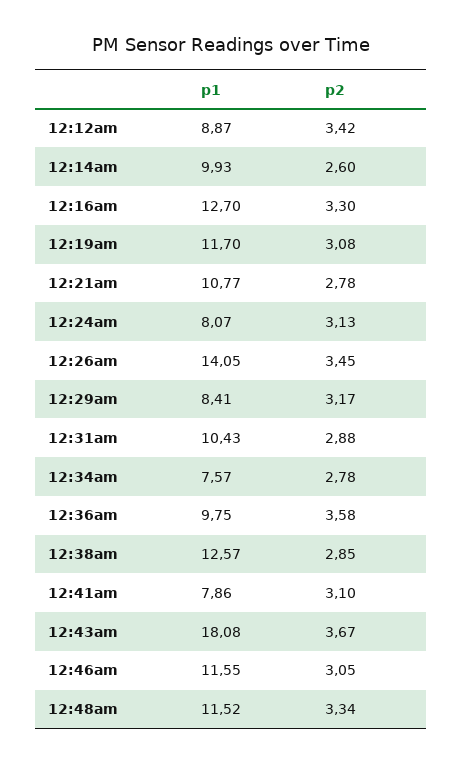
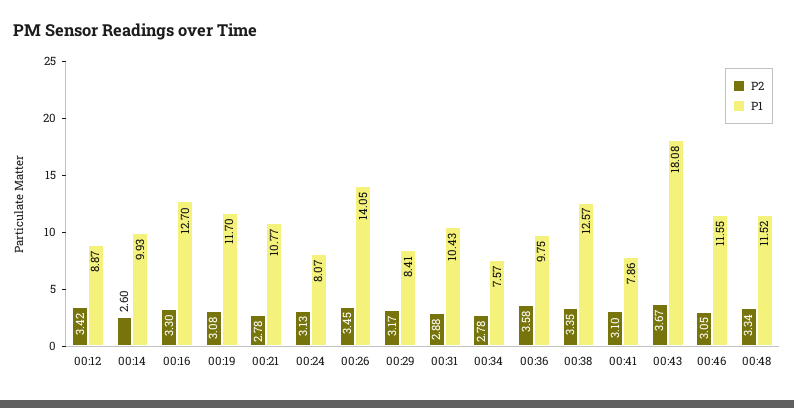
p2, 12:38am: 2.85 -> 3.35

